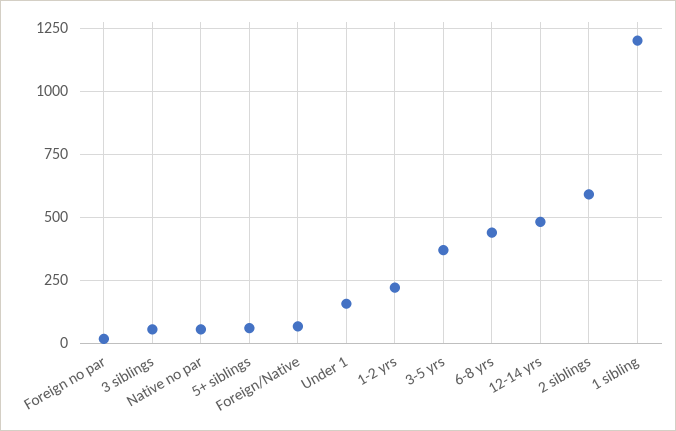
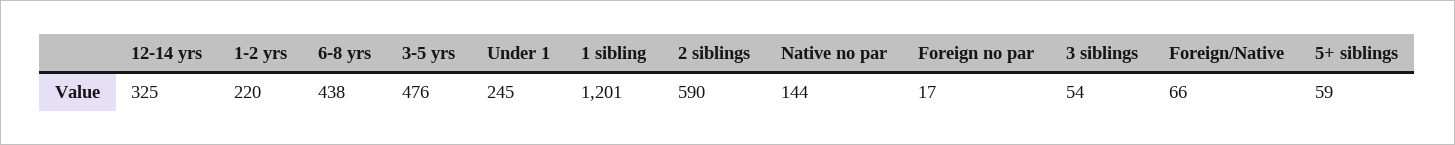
Native no par: 50 -> 144
Under 1: 150 -> 245
3-5 yrs: 375 -> 476
12-14 yrs: 475 -> 325

